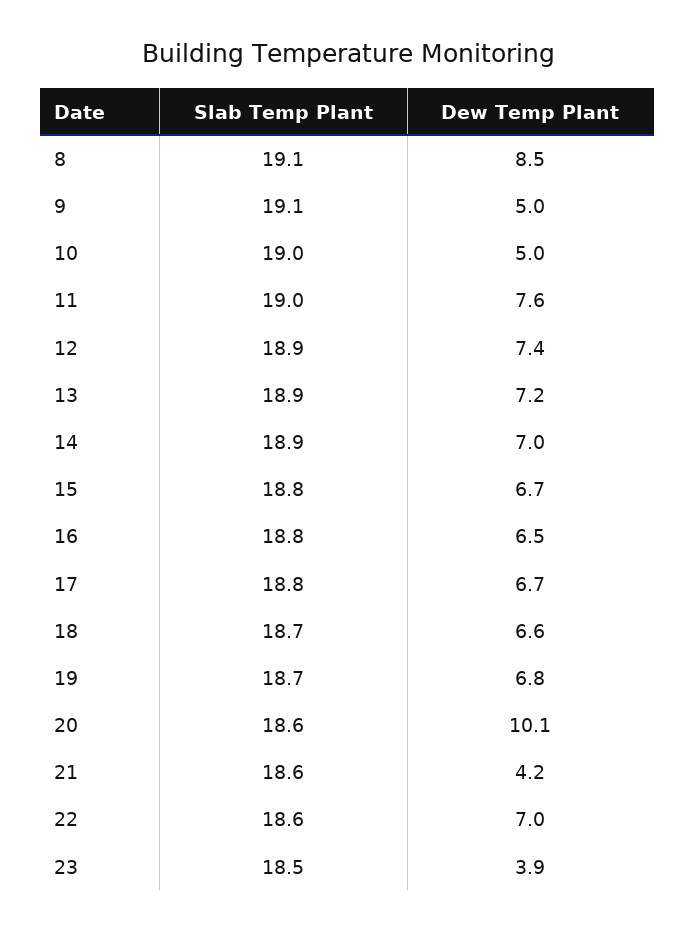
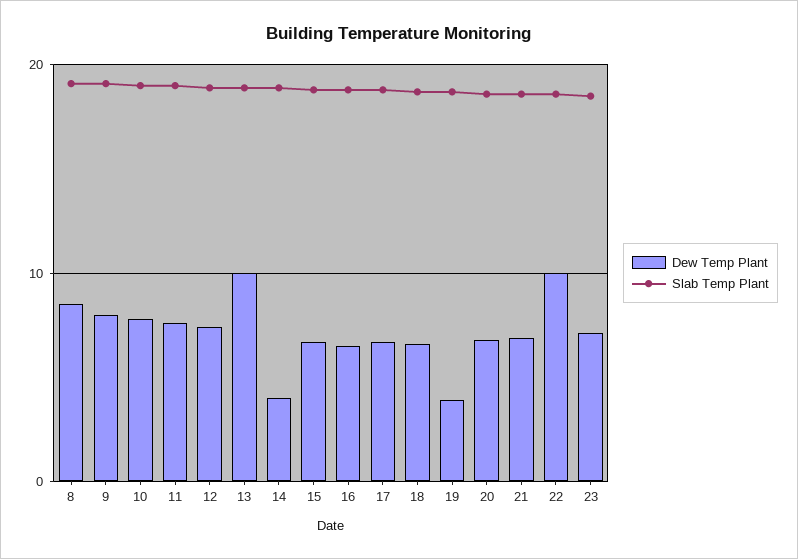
Dew Temp Plant, 9: 5 -> 8
Dew Temp Plant, 10: 5 -> 8
Dew Temp Plant, 13: 7.2 -> 10
Dew Temp Plant, 14: 7 -> 4
Dew Temp Plant, 19: 6.8 -> 4
Dew Temp Plant, 20: 10.1 -> 7
Dew Temp Plant, 21: 4.2 -> 7
Dew Temp Plant, 22: 7 -> 10
Dew Temp Plant, 23: 3.9 -> 7

